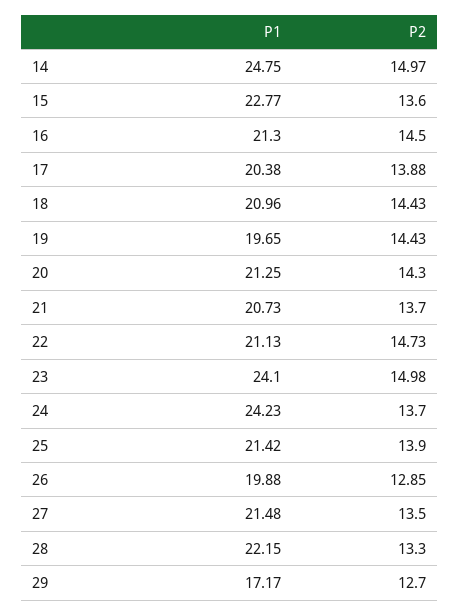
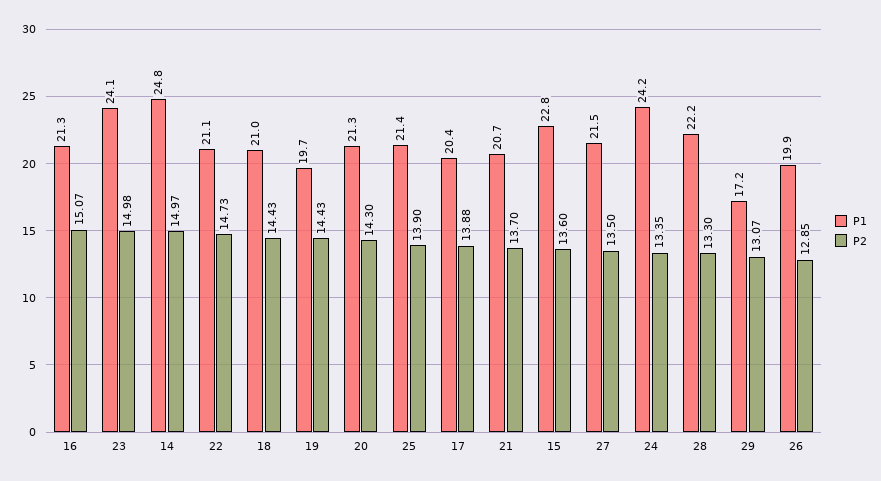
P2, 16: 14.5 -> 15.07
P2, 24: 13.7 -> 13.35
P2, 29: 12.7 -> 13.07

